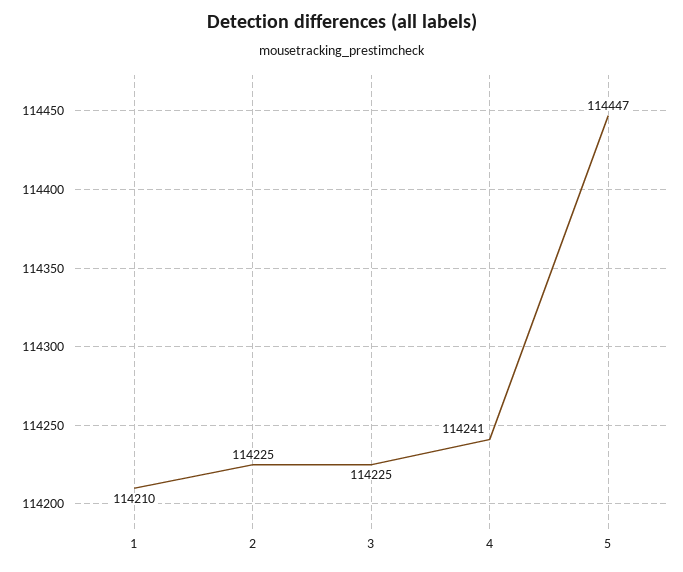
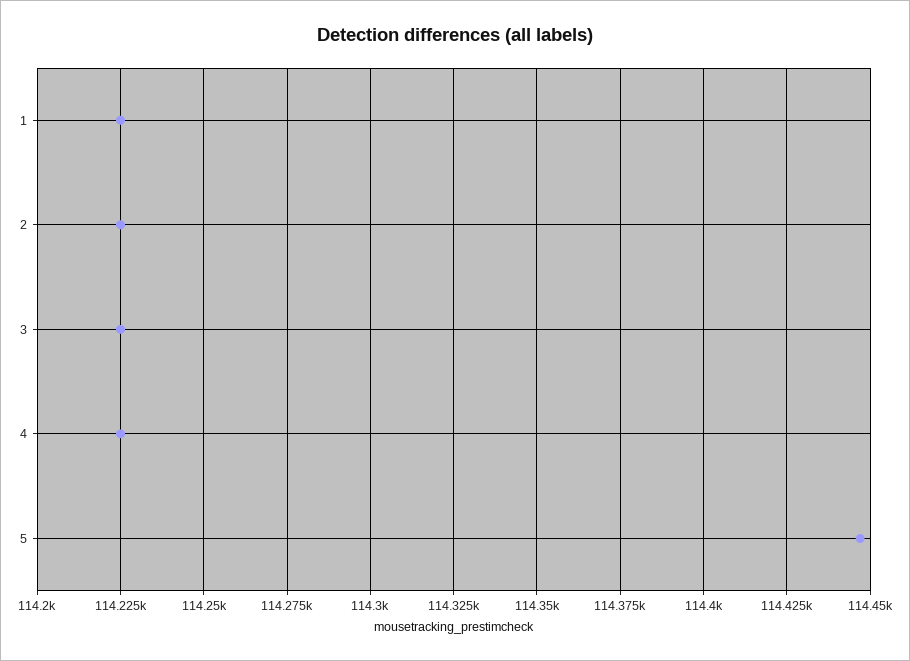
1: 114210 -> 114225
4: 114241 -> 114225

